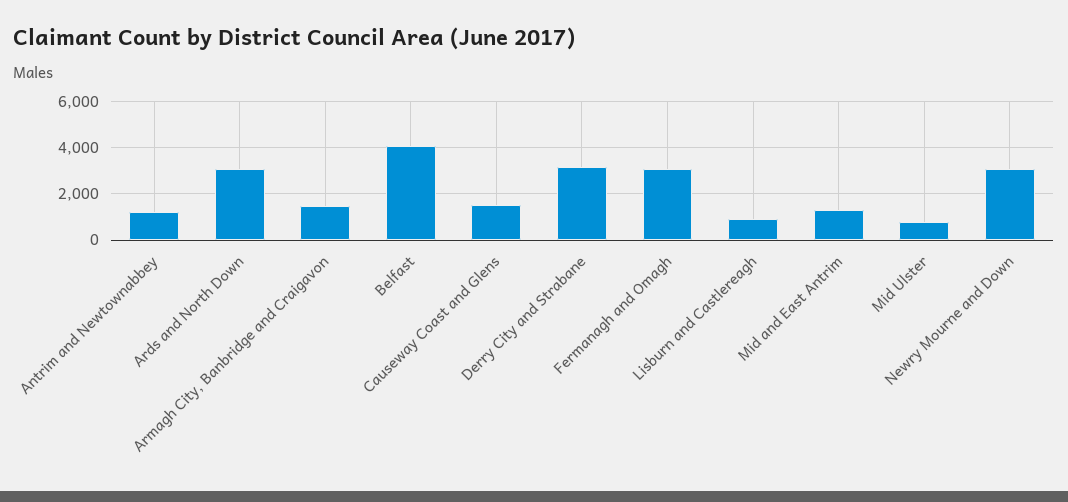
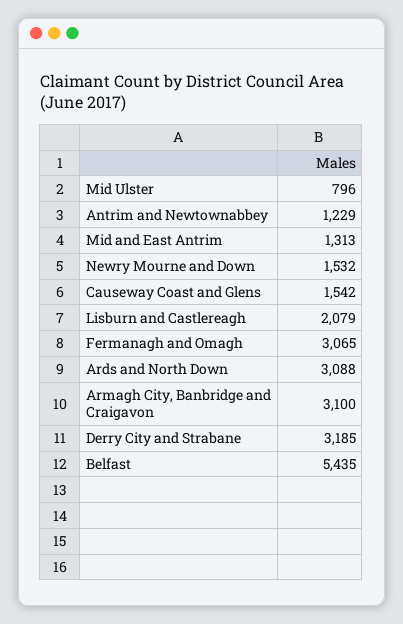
Armagh City, Banbridge and Craigavon: 1500 -> 3100
Belfast: 4000 -> 5435
Lisburn and Castlereagh: 1000 -> 2079
Newry Mourne and Down: 3000 -> 1532

